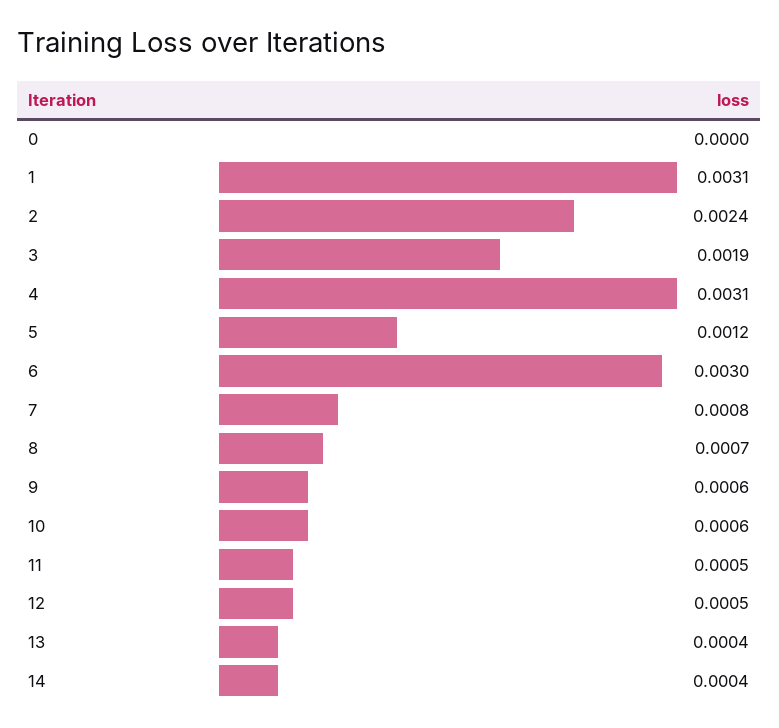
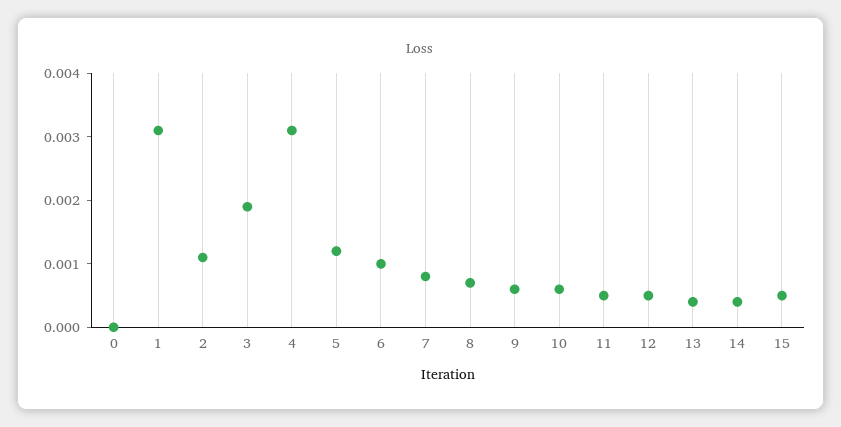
2: 0.0024 -> 0.001
6: 0.003 -> 0.001
15: none -> 0.0005

